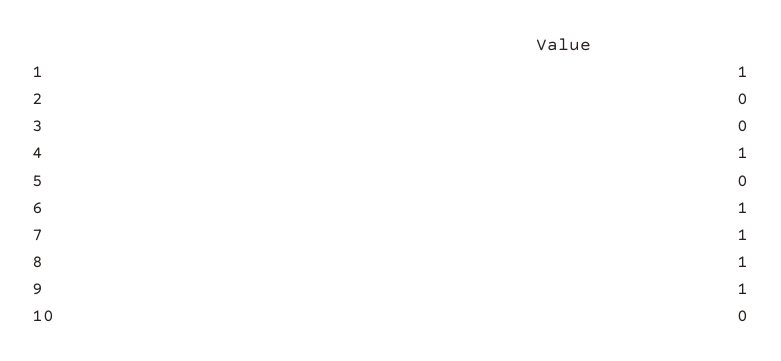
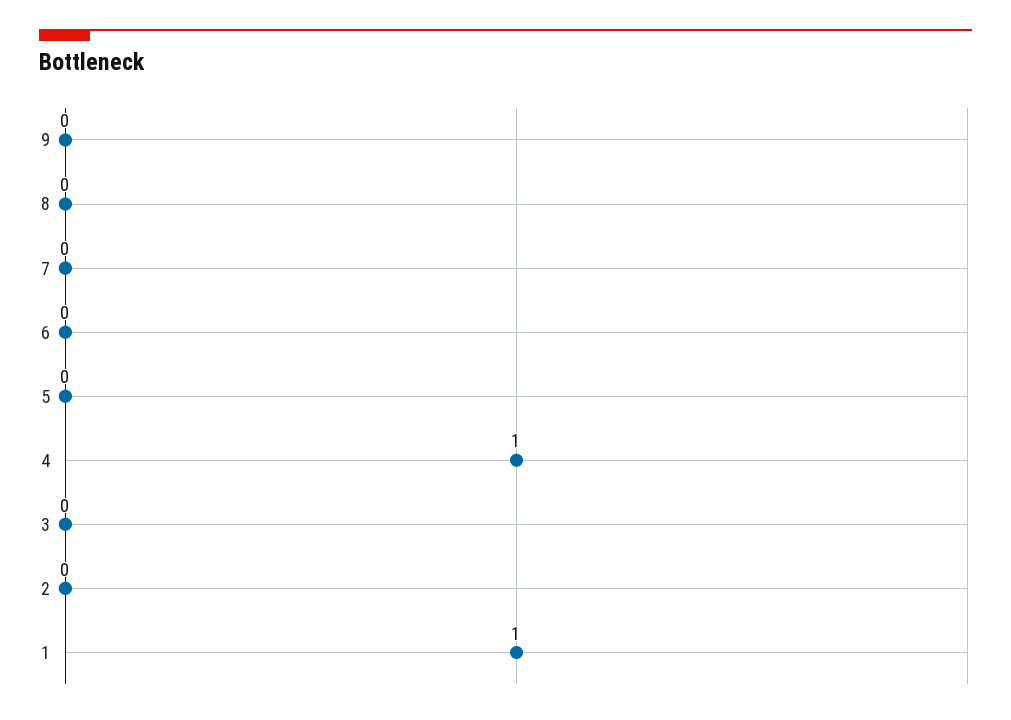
6: 1 -> 0
7: 1 -> 0
8: 1 -> 0
9: 1 -> 0
10: 0 -> none

